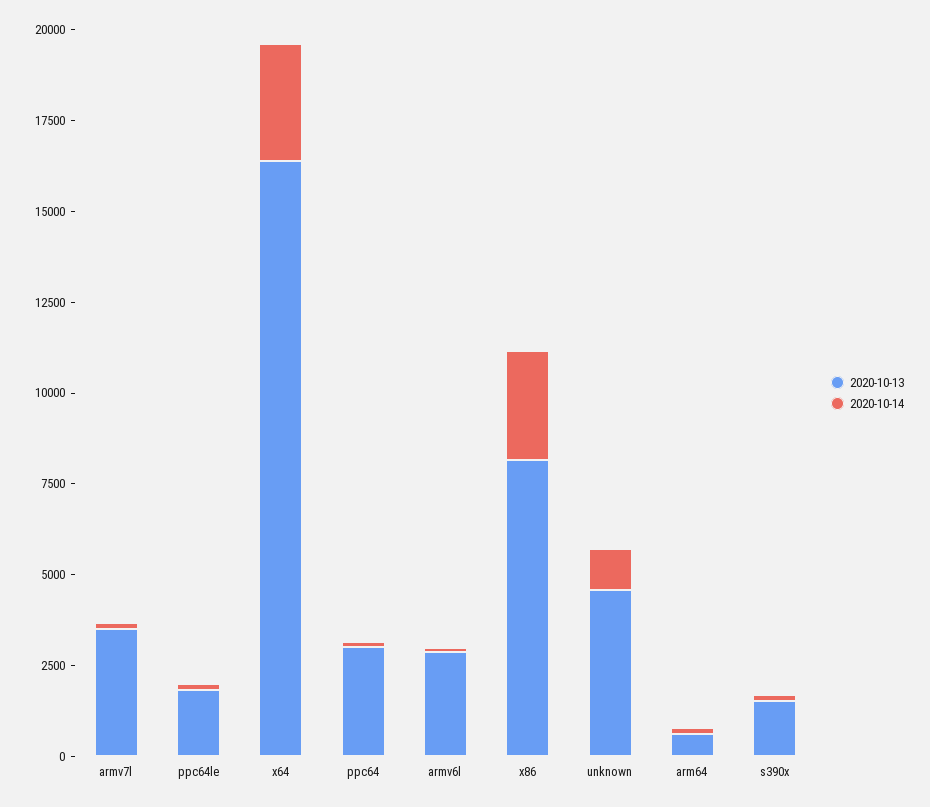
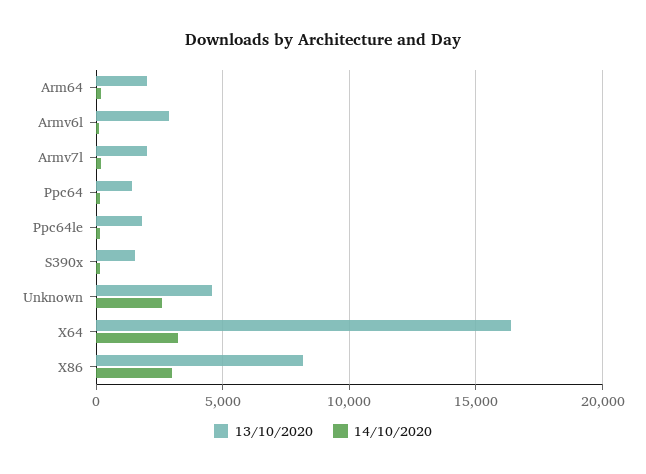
2020-10-13, armv7l: 3500 -> 2000
2020-10-13, ppc64: 3000 -> 1500
2020-10-14, unknown: 1000 -> 2500
2020-10-13, arm64: 500 -> 2000

